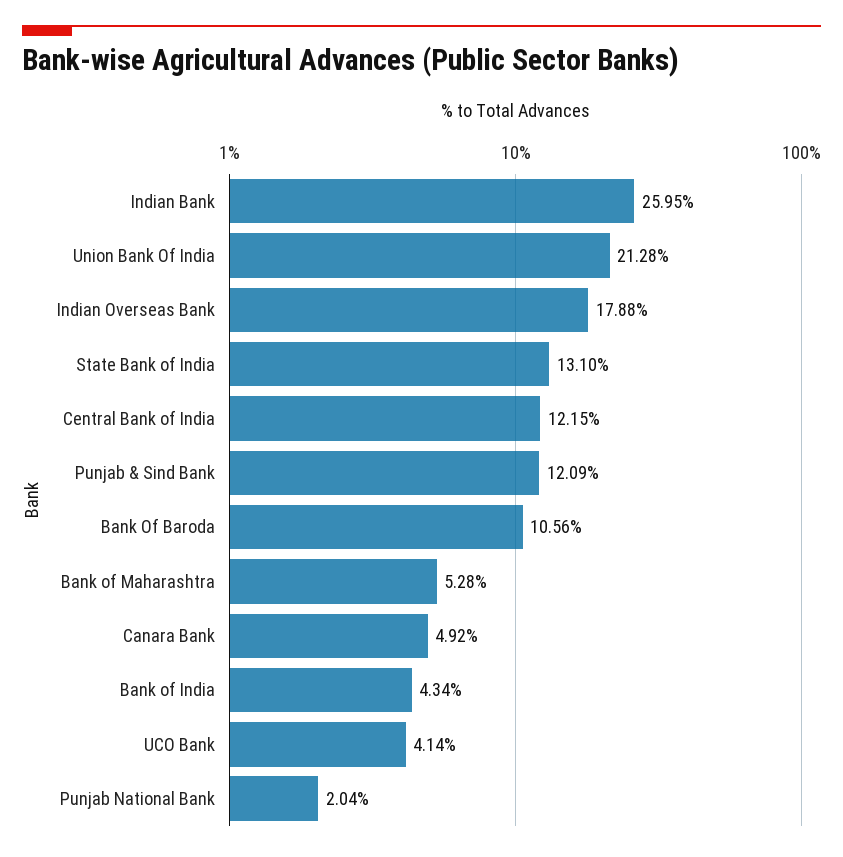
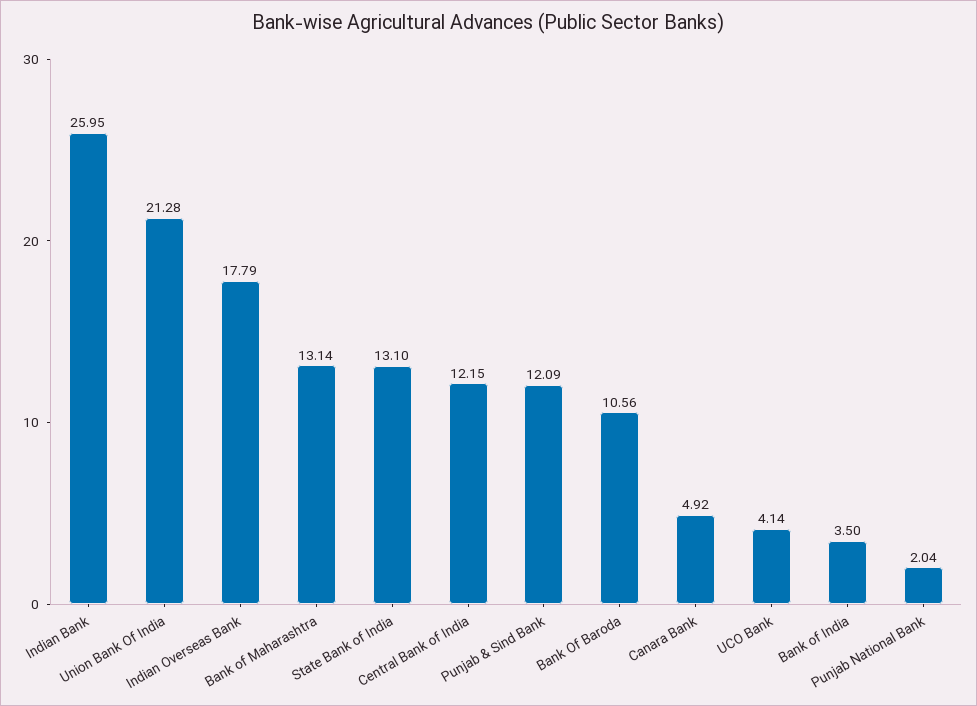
Indian Overseas Bank: 17.88 -> 17.79
Bank of Maharashtra: 5.28 -> 13.14
Bank of India: 4.34 -> 3.5

